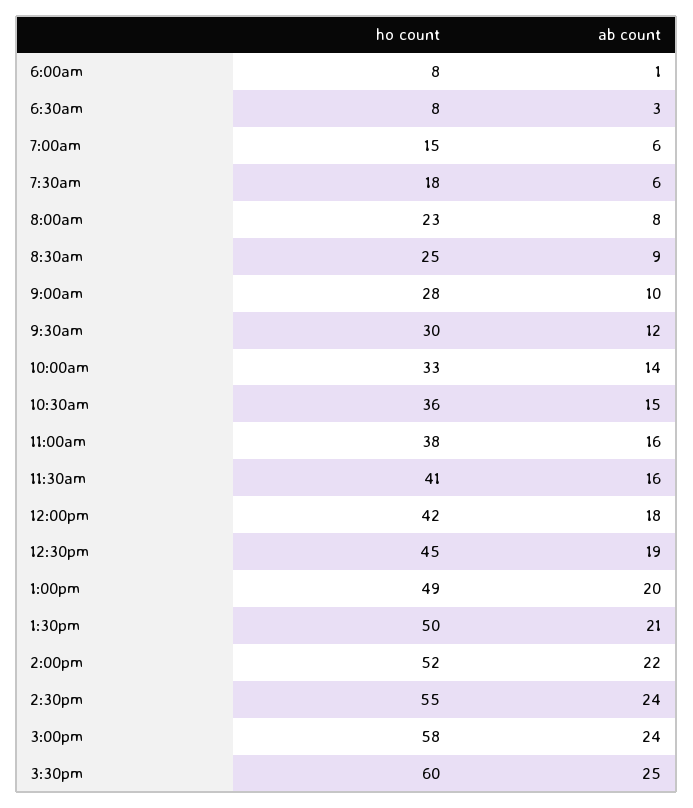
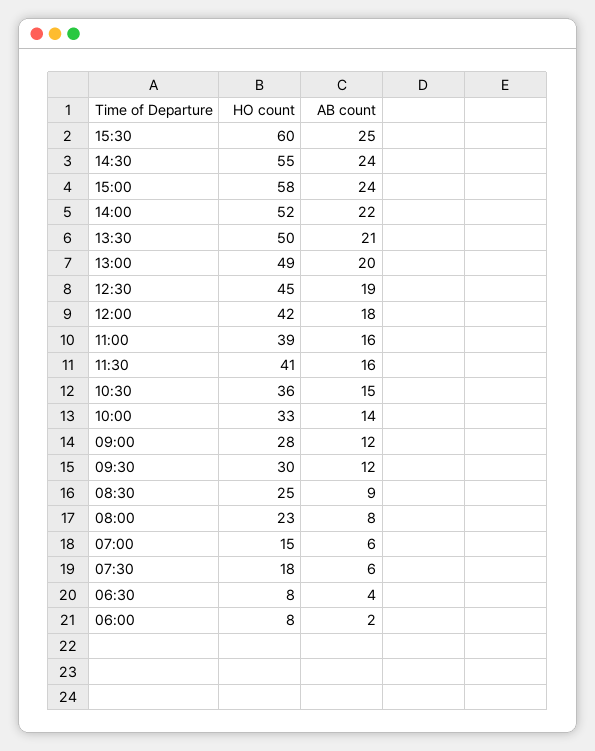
ab count, 6:00am: 1 -> 2
ab count, 6:30am: 3 -> 4
ab count, 9:00am: 10 -> 12
ho count, 11:00am: 38 -> 39

